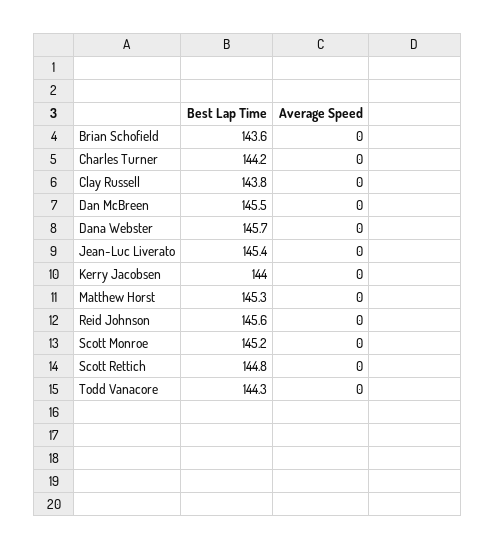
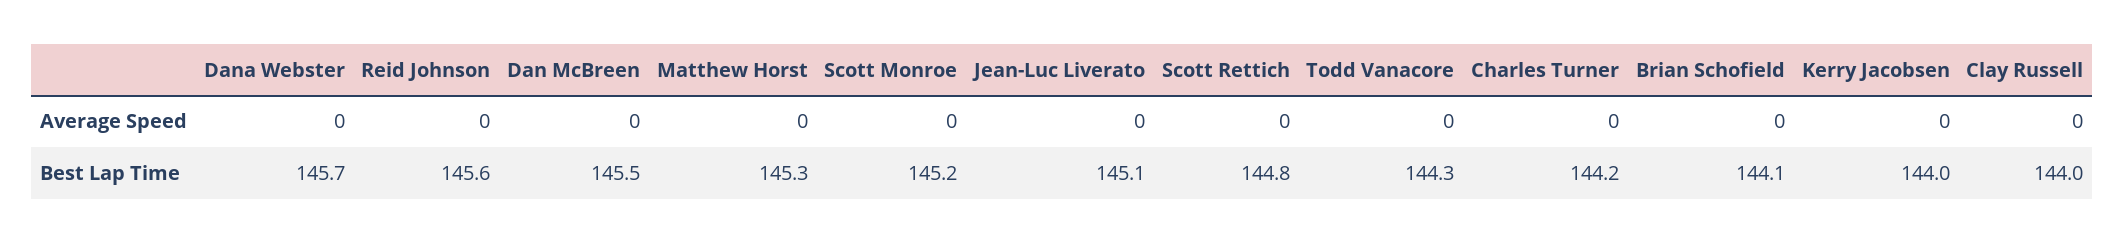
Best Lap Time, Brian Schofield: 143.6 -> 144.1
Best Lap Time, Clay Russell: 143.8 -> 144
Best Lap Time, Jean-Luc Liverato: 145.4 -> 145.1

